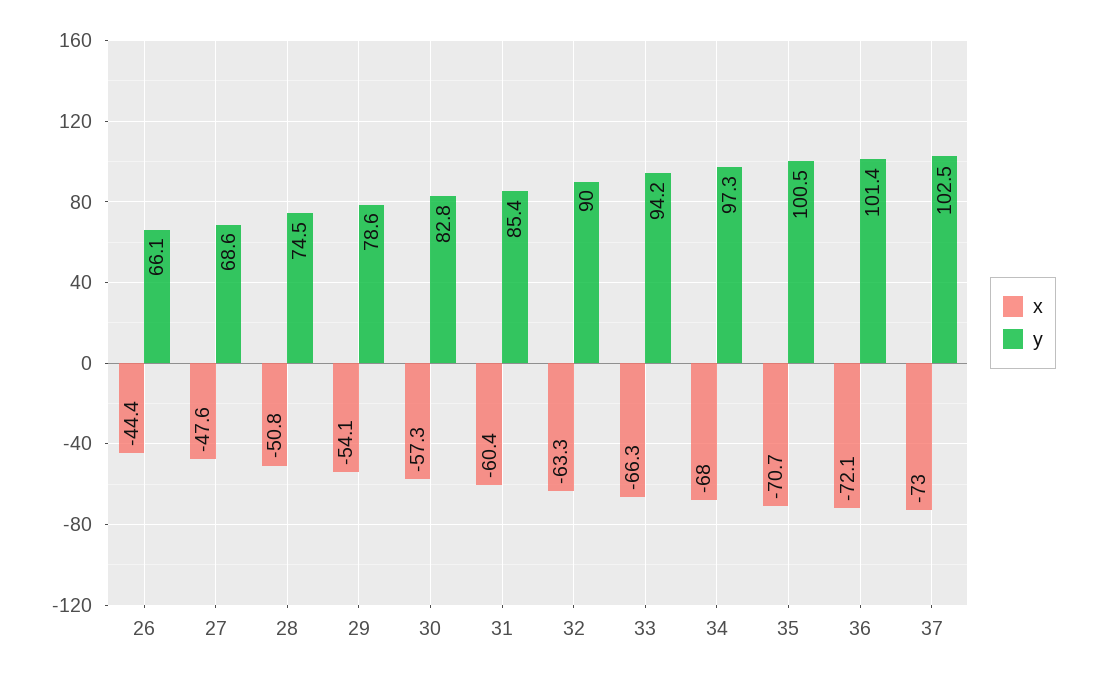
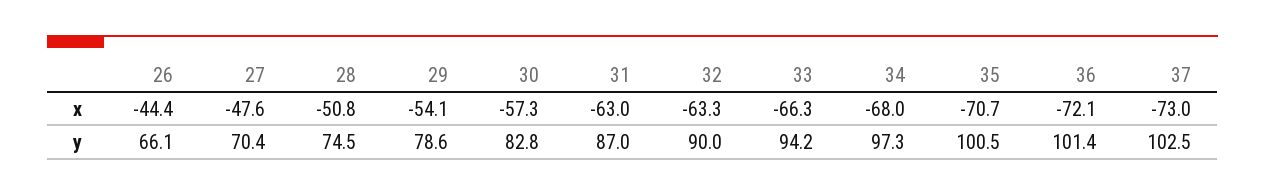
y, 27: 68.6 -> 70.4
x, 31: -60.4 -> -63
y, 31: 85.4 -> 87

